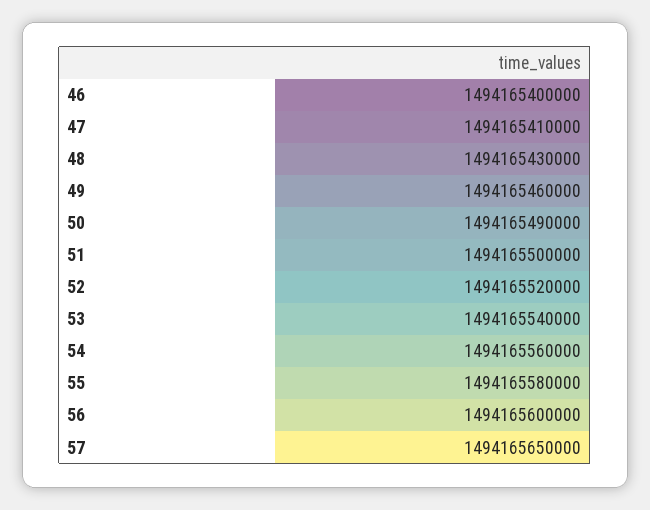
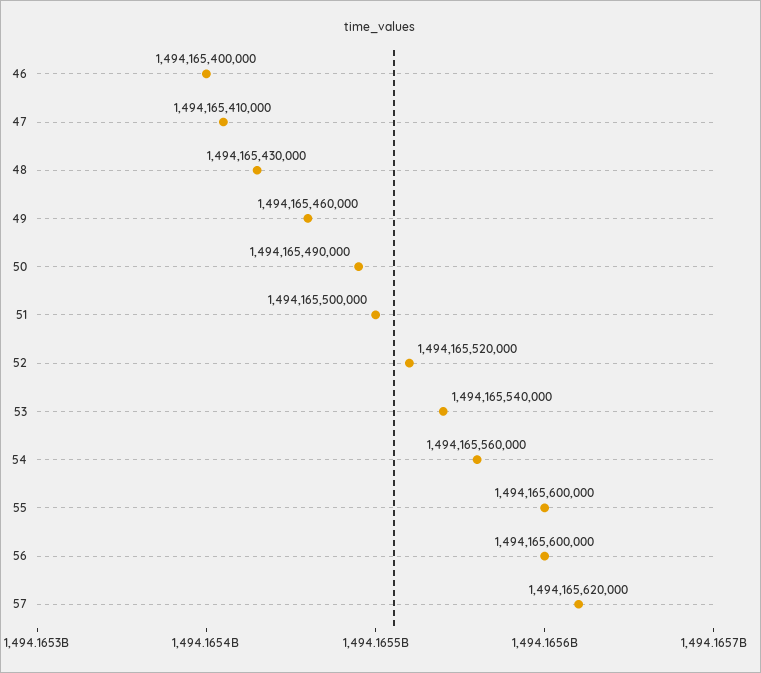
55: 1494165580000 -> 1494165600000
57: 1494165650000 -> 1494165620000

